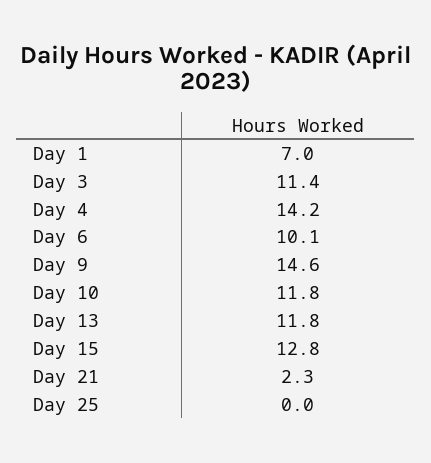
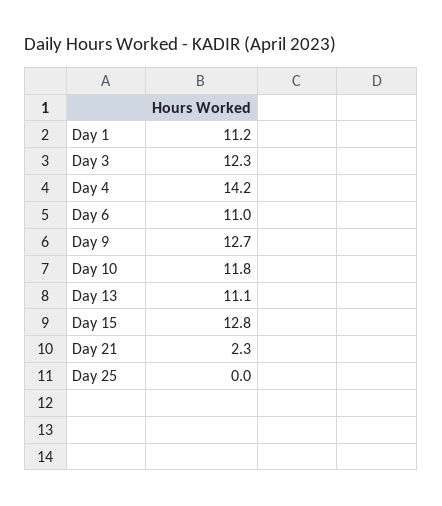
Day 1: 7 -> 11.2
Day 3: 11.4 -> 12.3
Day 6: 10.1 -> 11
Day 9: 14.6 -> 12.7
Day 13: 11.8 -> 11.1

